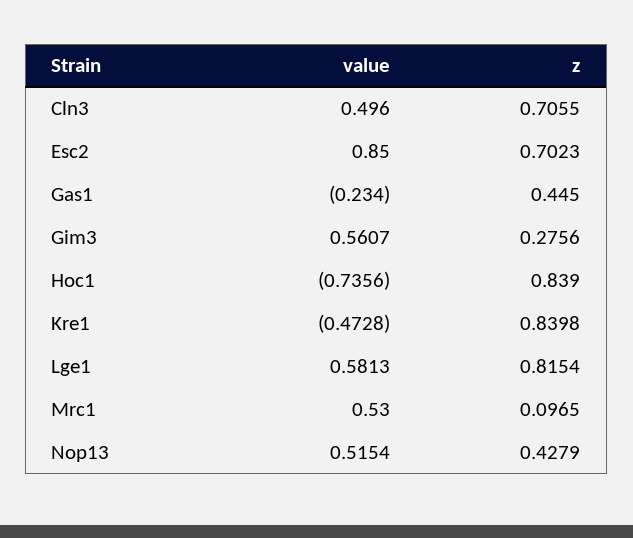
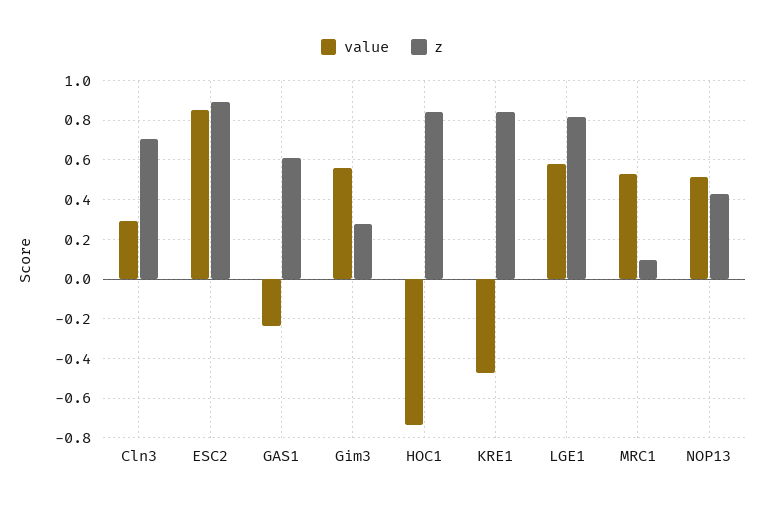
value, Cln3: 0.496 -> 0.3
z, Esc2: 0.7023 -> 0.9
z, Gas1: 0.445 -> 0.6

